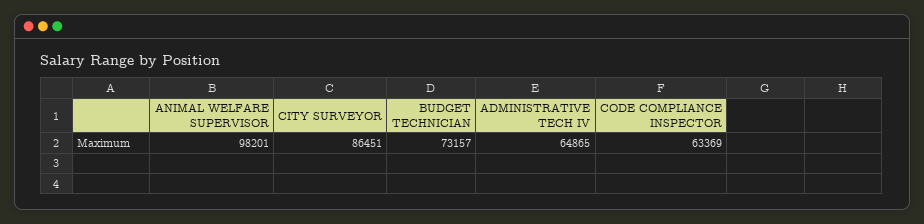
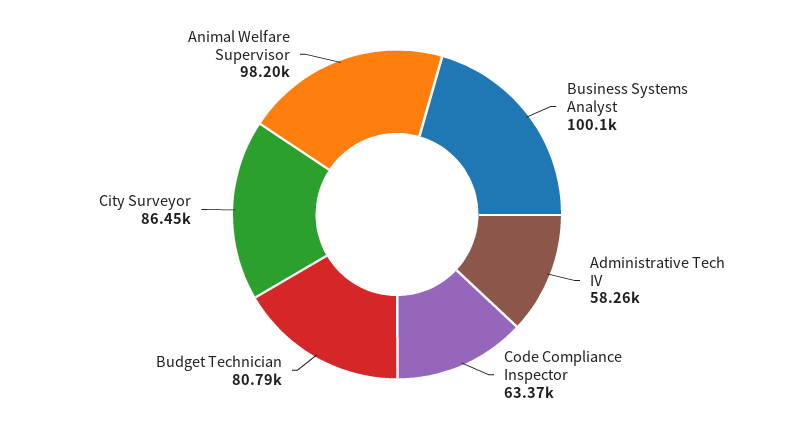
BUDGET TECHNICIAN: 73157 -> 80790
ADMINISTRATIVE TECH IV: 64865 -> 58260
Business Systems Analyst: none -> 100100

